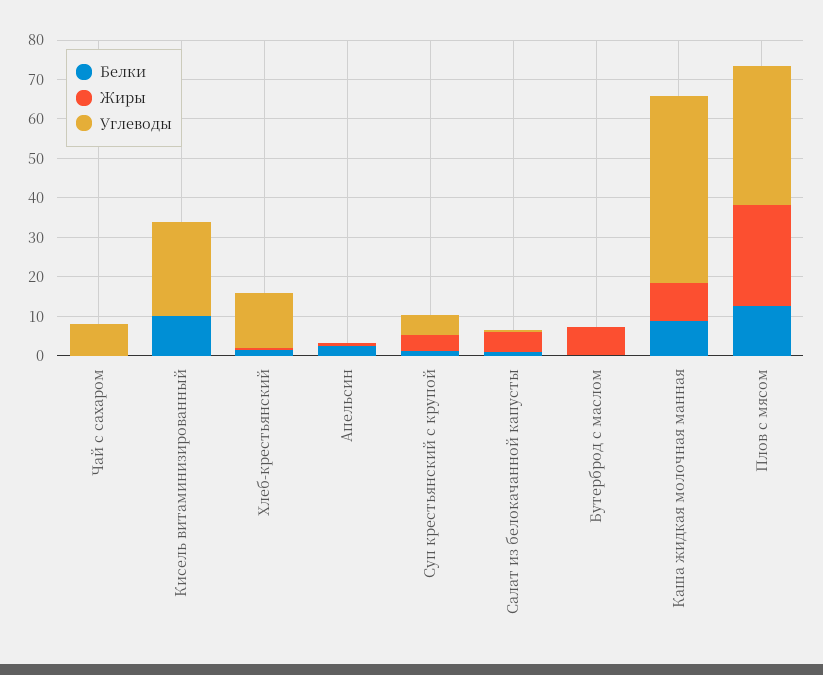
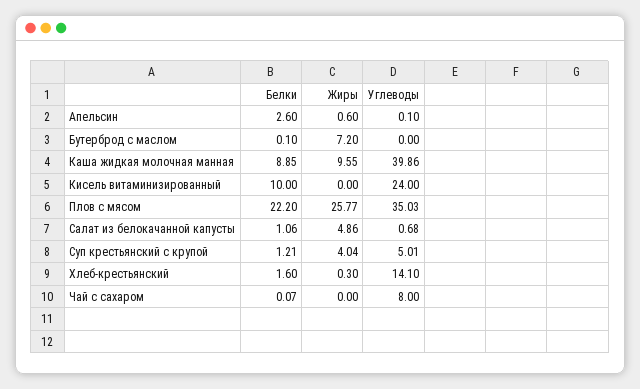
Углеводы, Каша жидкая молочная манная: 47.5 -> 39.86
Белки, Плов с мясом: 12.5 -> 22.2

